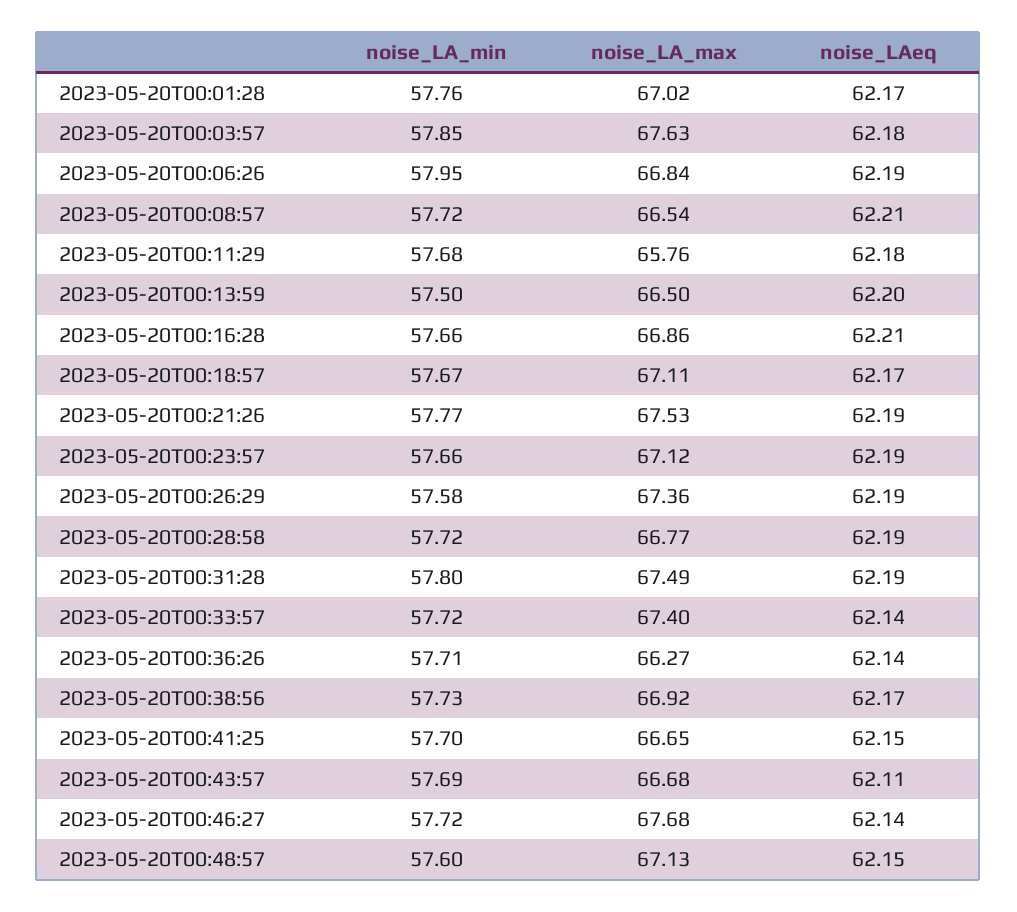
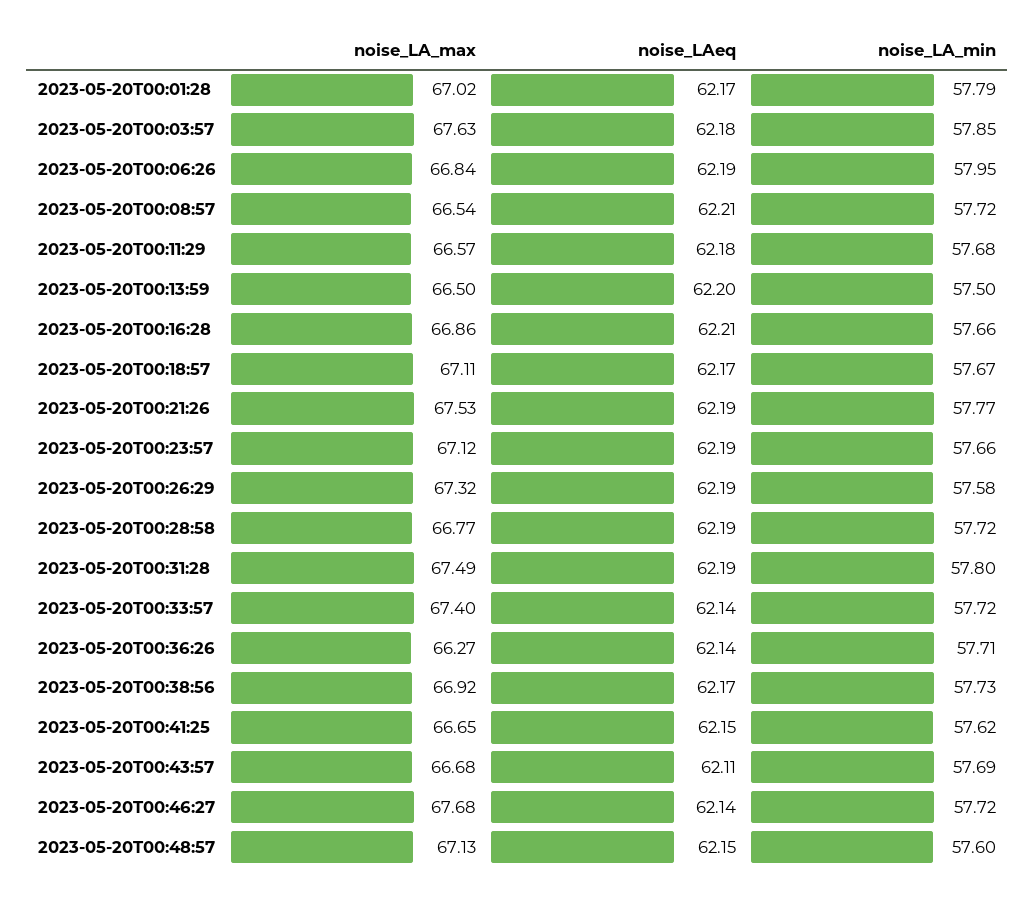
noise_LA_min, 2023-05-20T00:01:28: 57.76 -> 57.79
noise_LA_max, 2023-05-20T00:11:29: 65.76 -> 66.57
noise_LA_max, 2023-05-20T00:26:29: 67.36 -> 67.32
noise_LA_min, 2023-05-20T00:41:25: 57.7 -> 57.62

